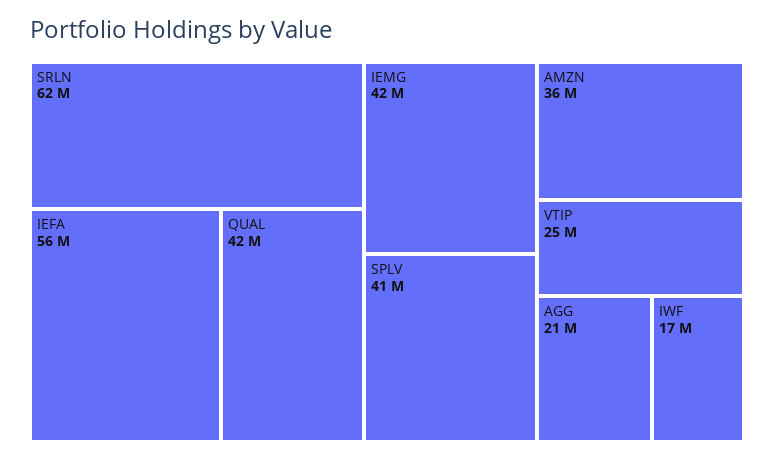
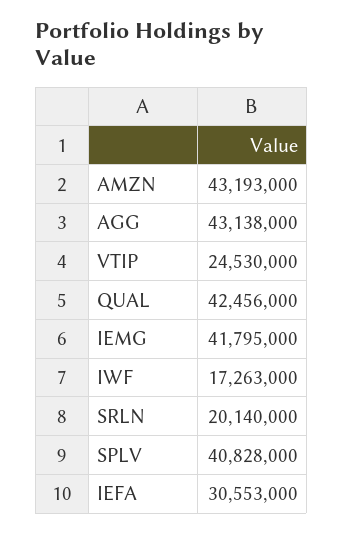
SRLN: 62000000 -> 20140000
IEFA: 56000000 -> 30553000
AMZN: 36000000 -> 43193000
AGG: 21000000 -> 43138000

